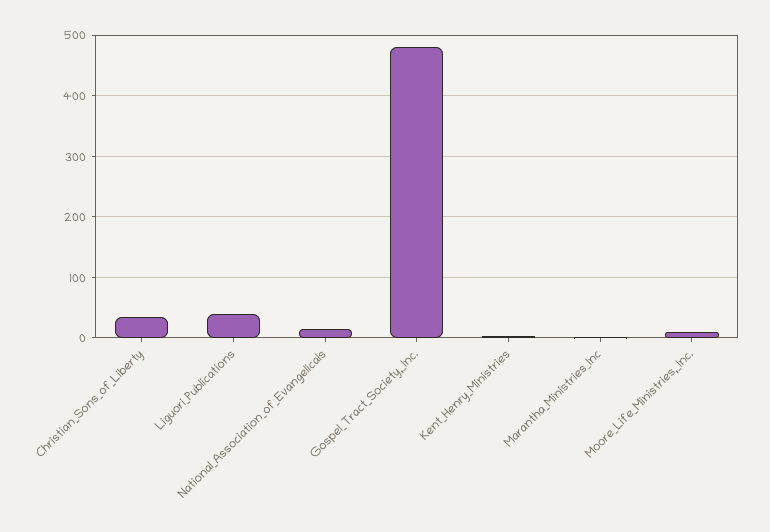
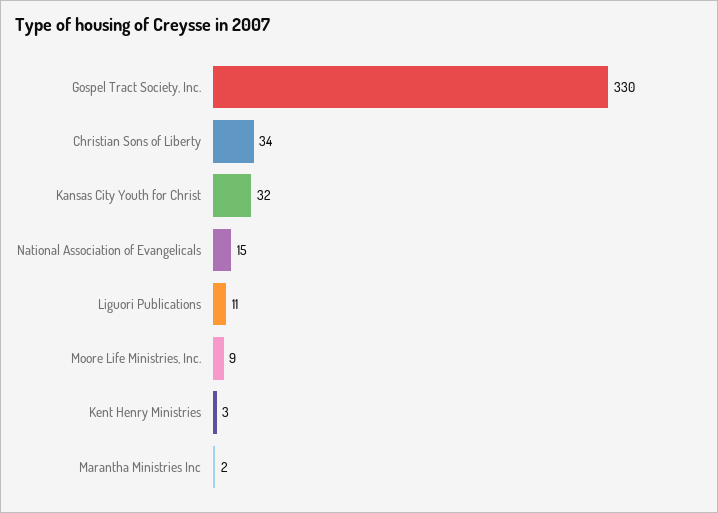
Liguori_Publications: 40 -> 11
Gospel_Tract_Society,_Inc.: 480 -> 330
Kansas City Youth for Christ: none -> 32

